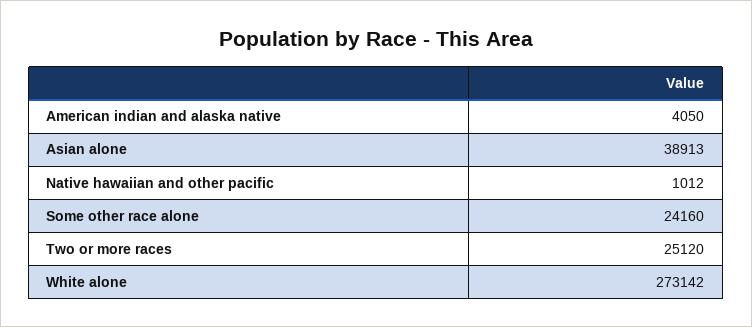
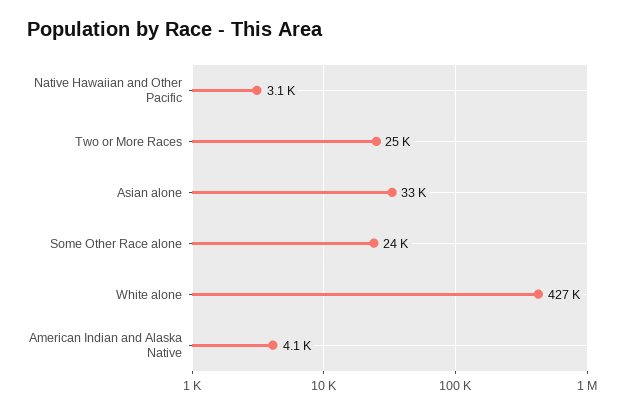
Asian alone: 38913 -> 33000
Native hawaiian and other pacific: 1012 -> 3100
White alone: 273142 -> 427000

